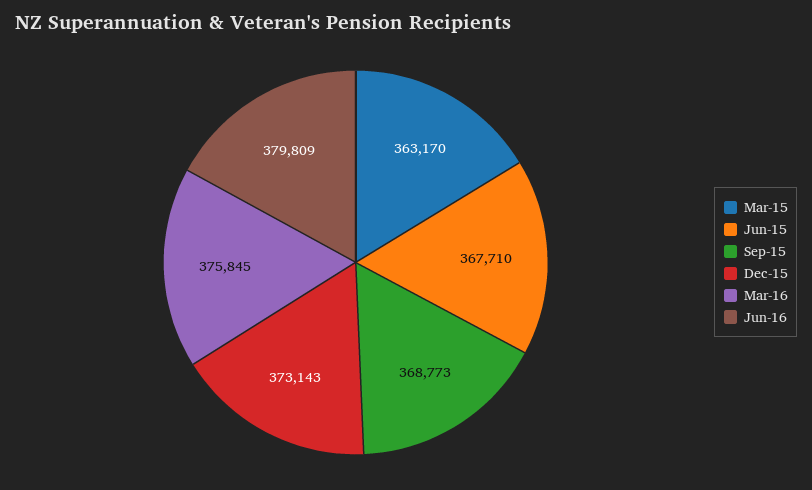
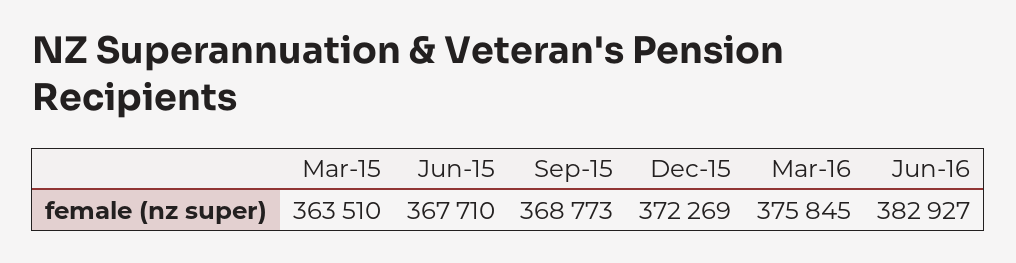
Mar-15: 363170 -> 363510
Dec-15: 373143 -> 372269
Jun-16: 379809 -> 382927

